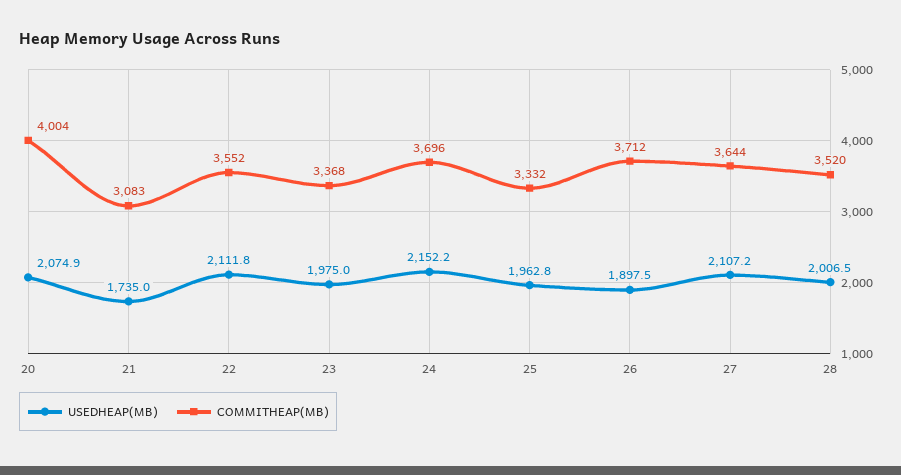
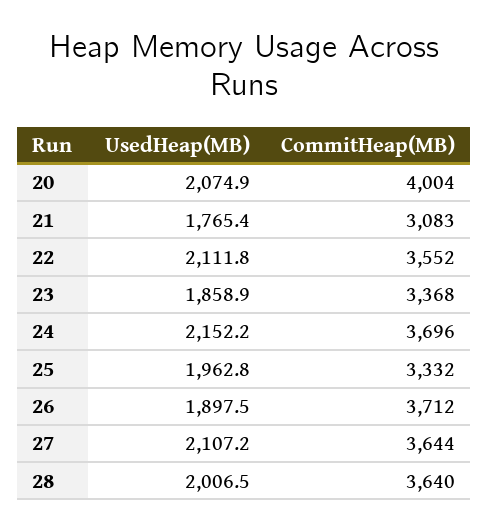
USEDHEAP(MB), 21: 1735 -> 1765.4
USEDHEAP(MB), 23: 1975 -> 1858.9
COMMITHEAP(MB), 28: 3520 -> 3640

